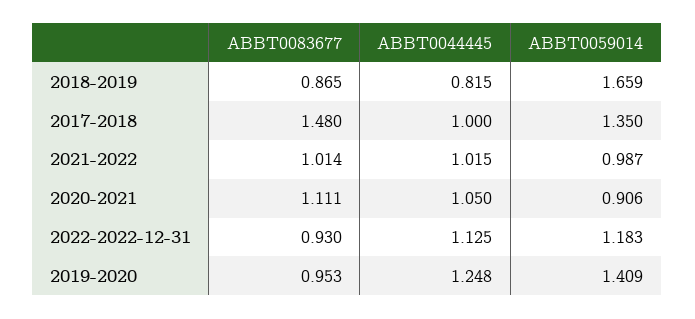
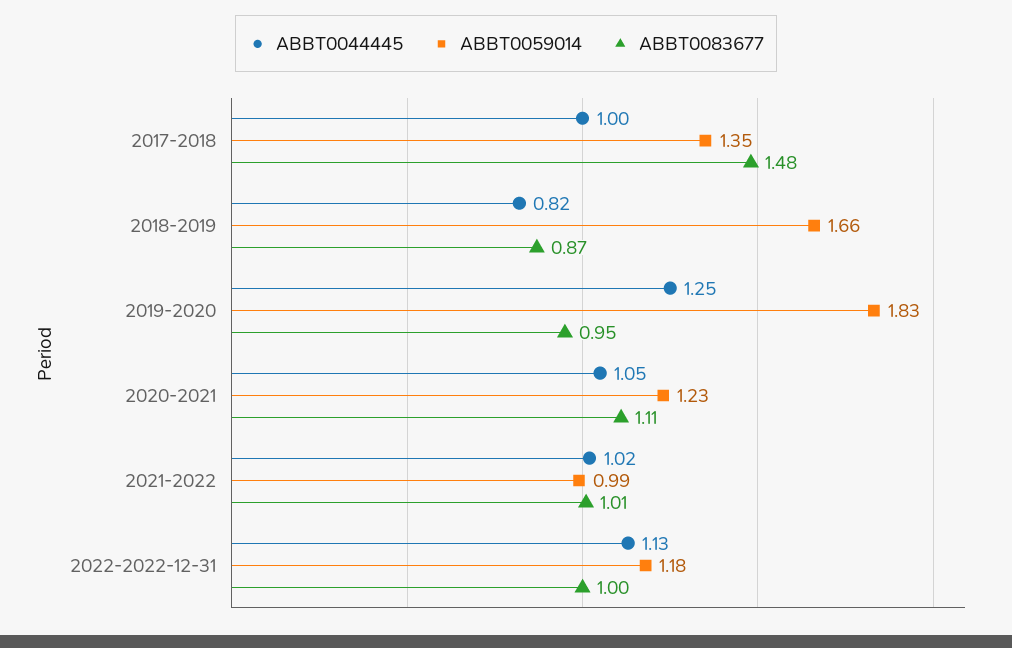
ABBT0059014, 2020-2021: 0.906 -> 1.23
ABBT0083677, 2022-2022-12-31: 0.93 -> 1
ABBT0059014, 2019-2020: 1.409 -> 1.83

